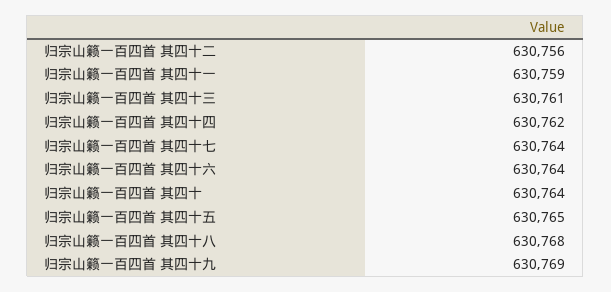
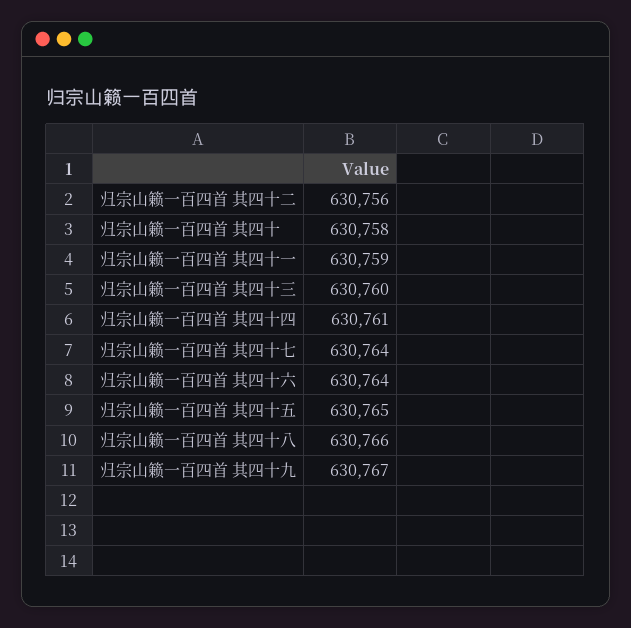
归宗山籁一百四首 其四十三: 630761 -> 630760
归宗山籁一百四首 其四十四: 630762 -> 630761
归宗山籁一百四首 其四十: 630764 -> 630758
归宗山籁一百四首 其四十八: 630768 -> 630766
归宗山籁一百四首 其四十九: 630769 -> 630767

